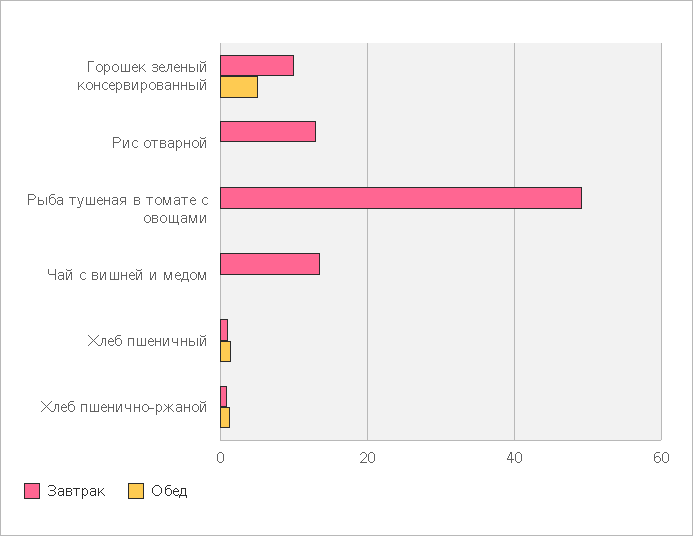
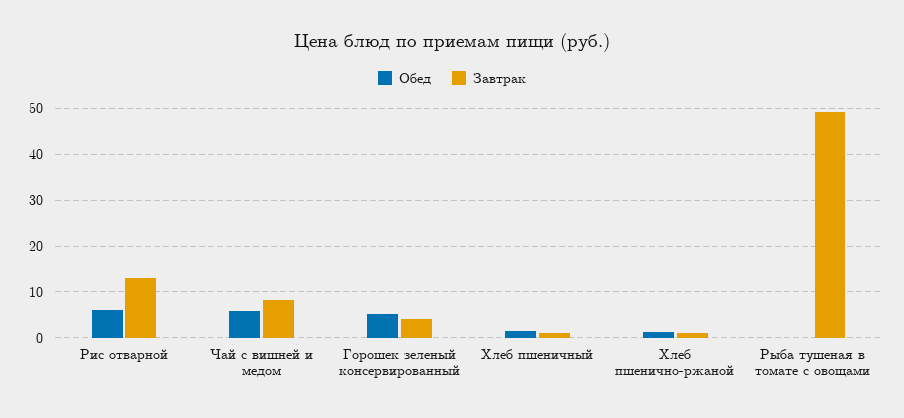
Завтрак, Горошек зеленый консервированный: 10 -> 4
Обед, Рис отварной: 0 -> 6
Завтрак, Чай с вишней и медом: 14 -> 8
Обед, Чай с вишней и медом: 0 -> 6

